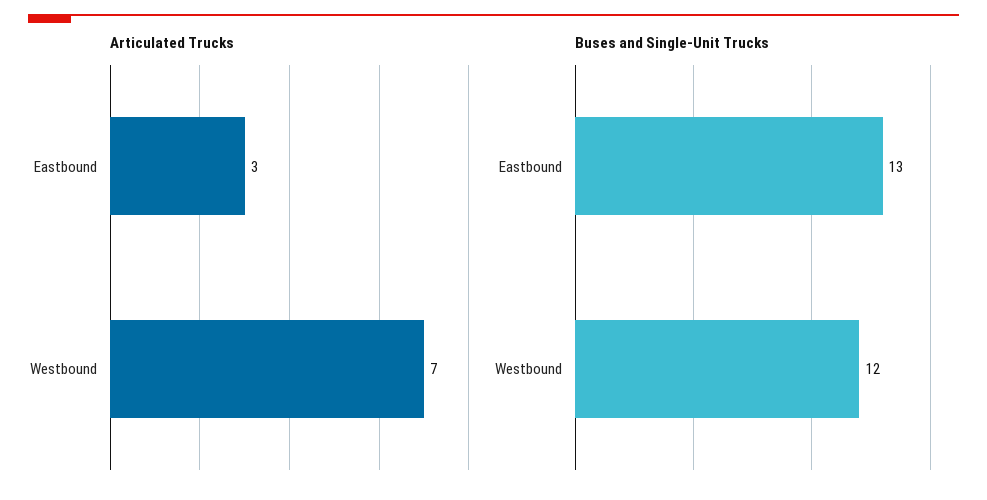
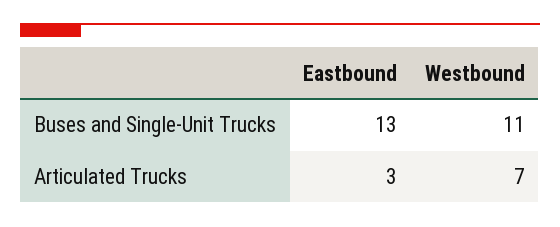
Buses and Single-Unit Trucks, Westbound: 12 -> 11

